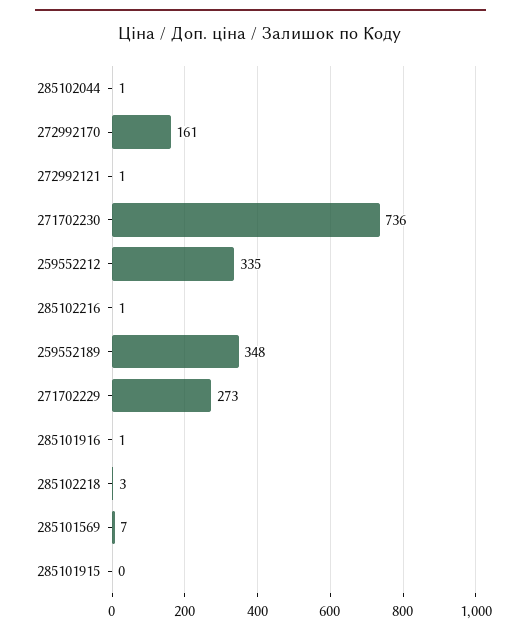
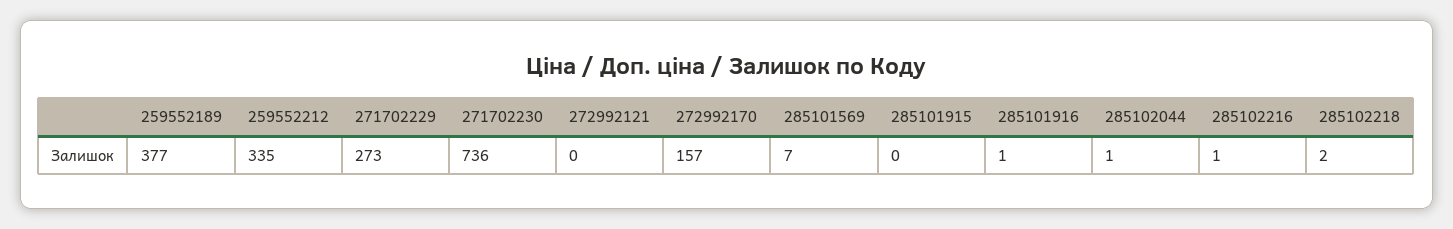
272992170: 161 -> 157
272992121: 1 -> 0
259552189: 348 -> 377
285102218: 3 -> 2

